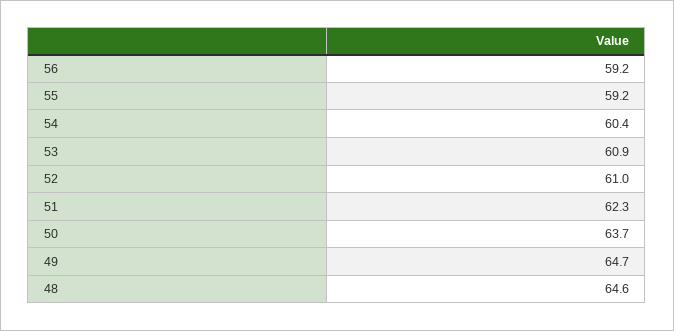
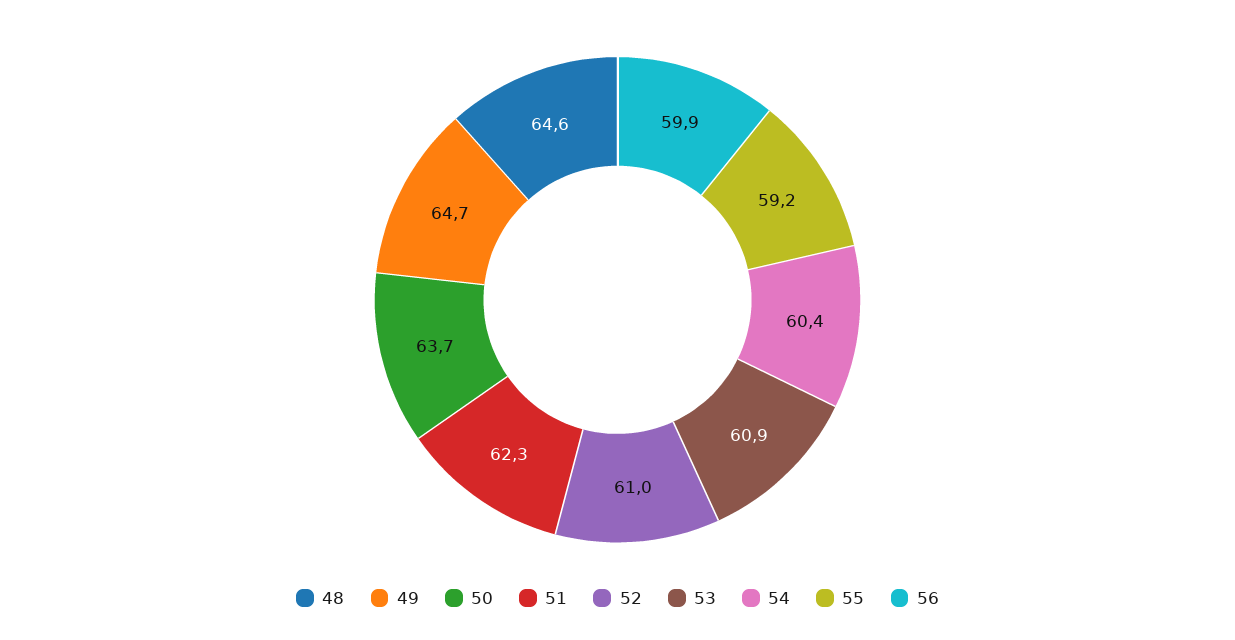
56: 59.2 -> 59.9

